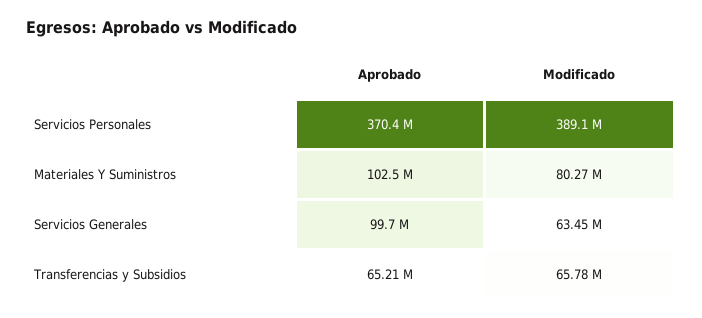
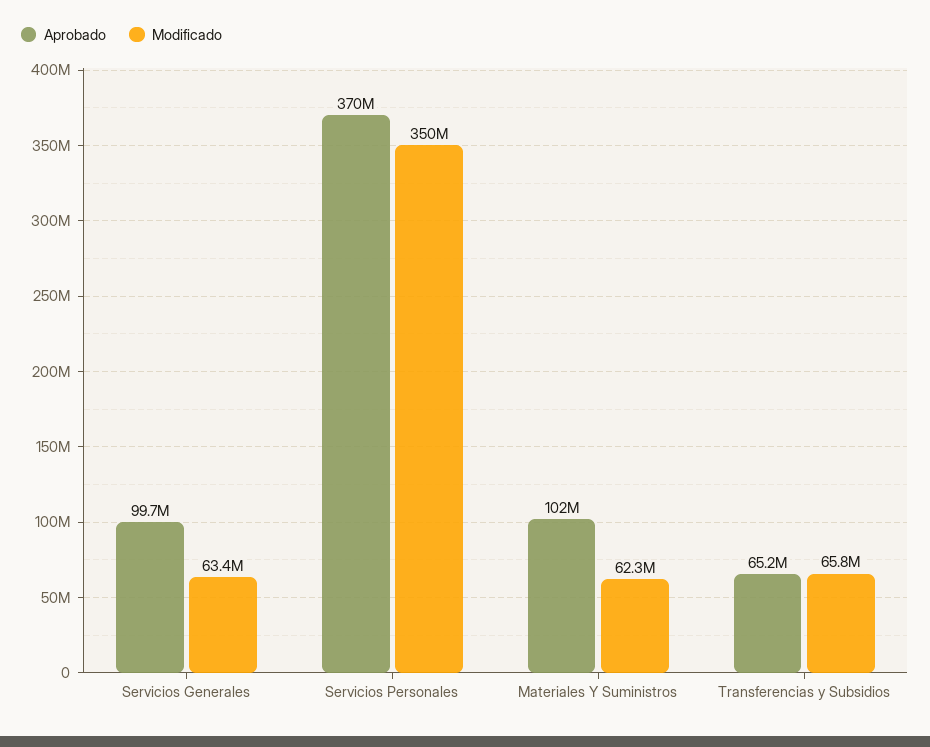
Modificado, Servicios Personales: 389100000 -> 350000000
Modificado, Materiales Y Suministros: 80270000 -> 62300000

